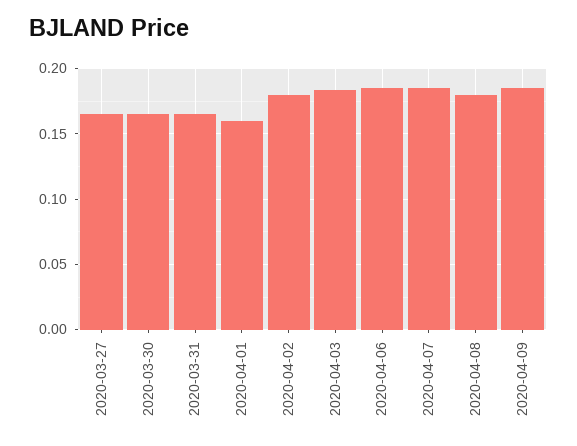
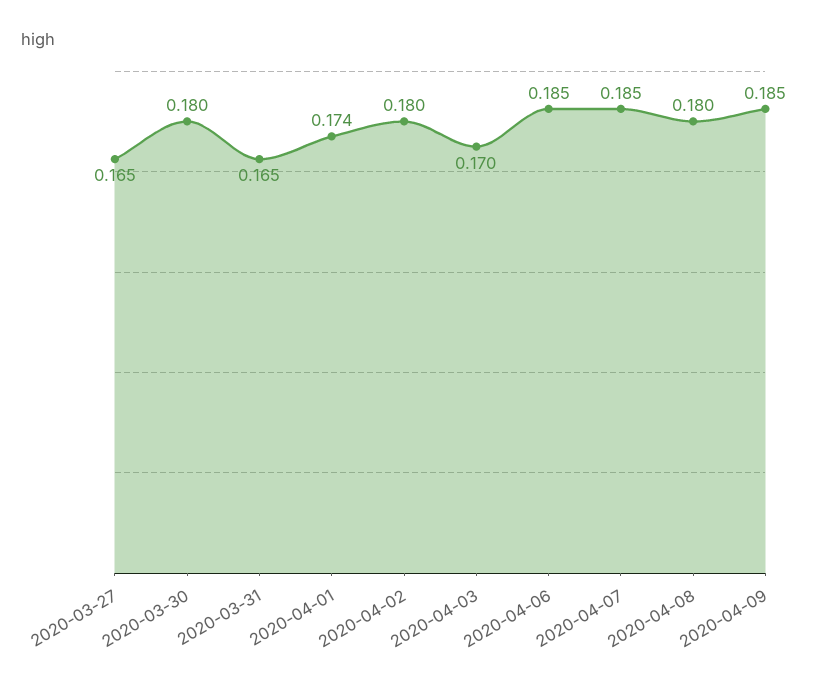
2020-03-30: 0.165 -> 0.18
2020-04-01: 0.16 -> 0.174
2020-04-03: 0.185 -> 0.17

